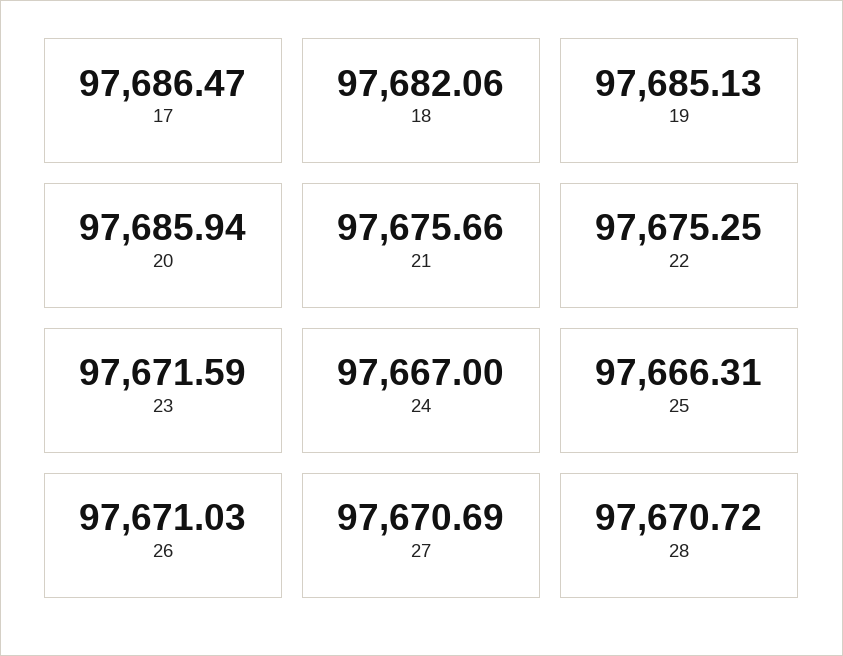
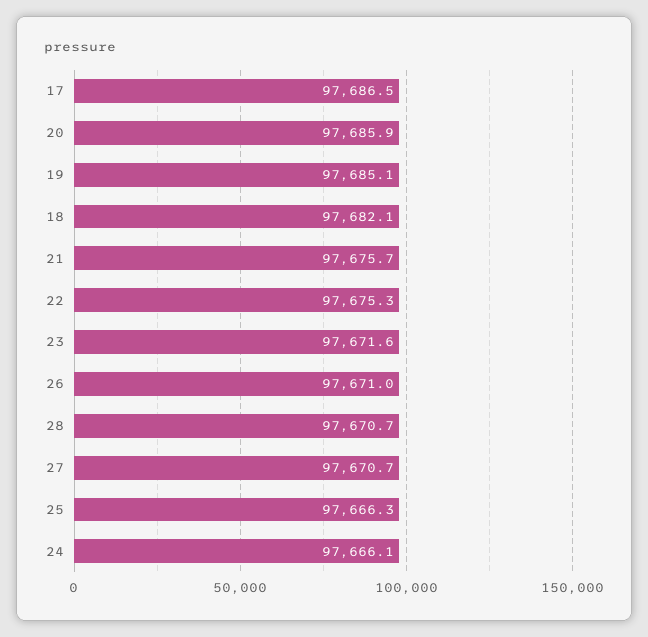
24: 97667 -> 97666.1

